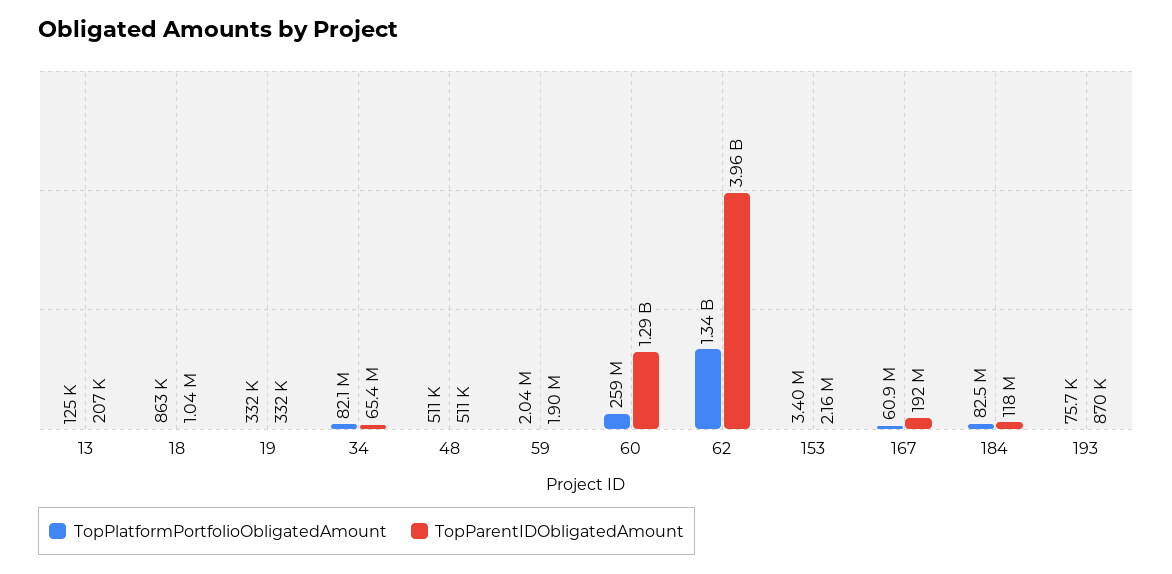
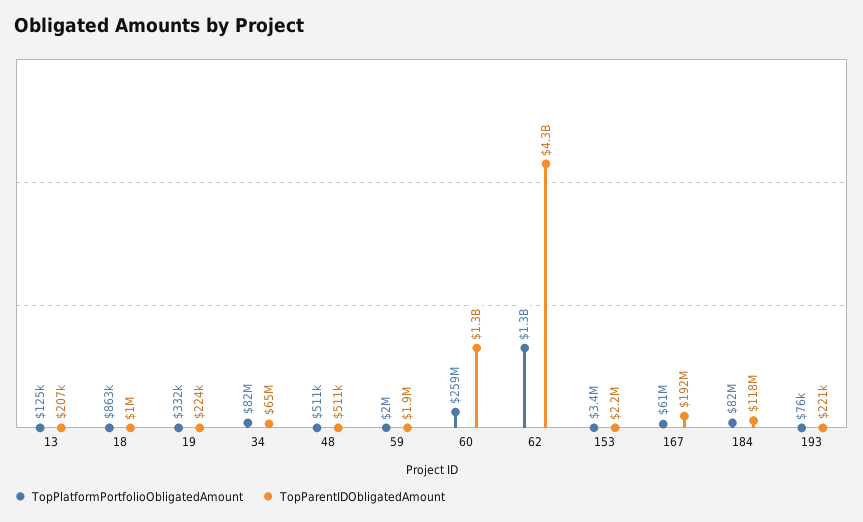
TopParentIDObligatedAmount, 19: 332000 -> 224000
TopParentIDObligatedAmount, 62: 3960000000 -> 4300000000
TopParentIDObligatedAmount, 193: 870000 -> 221000

